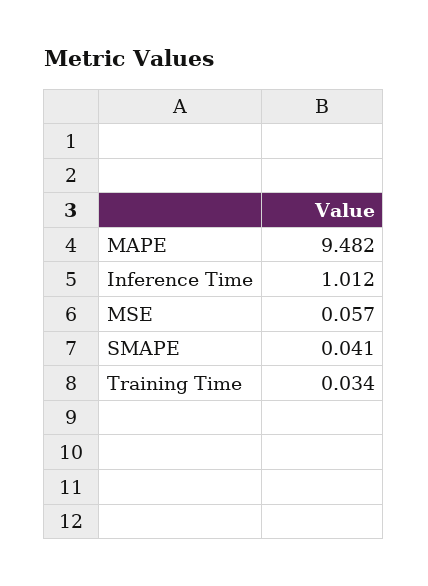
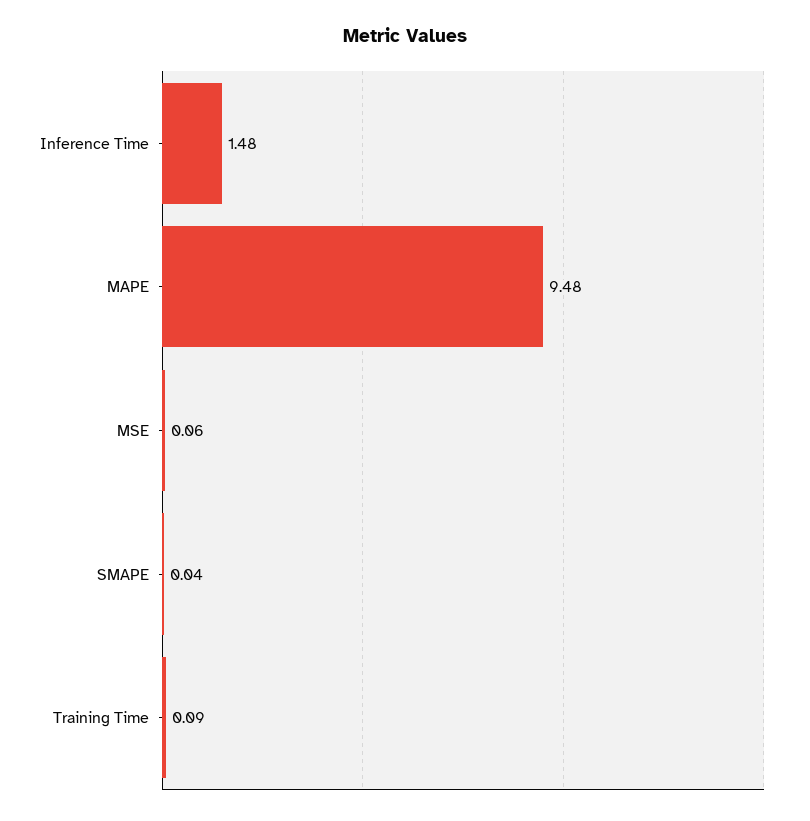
Inference Time: 1.012 -> 1.48
Training Time: 0.034 -> 0.09

